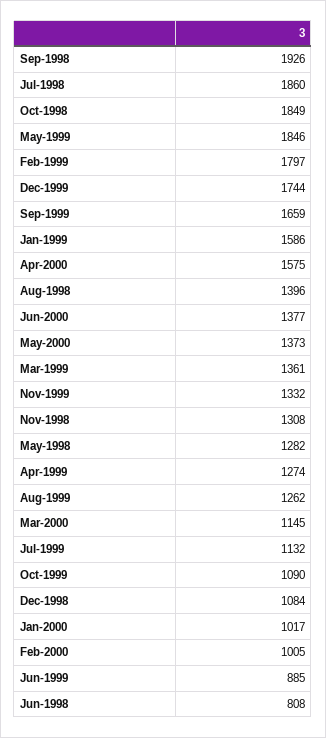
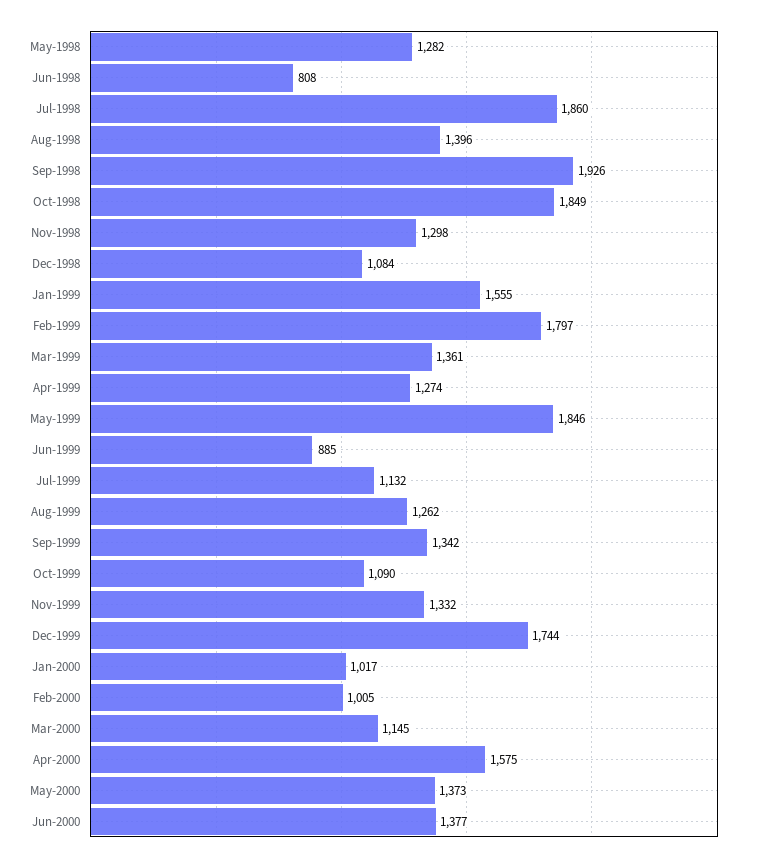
Sep-1999: 1659 -> 1342
Jan-1999: 1586 -> 1555
Nov-1998: 1308 -> 1298

